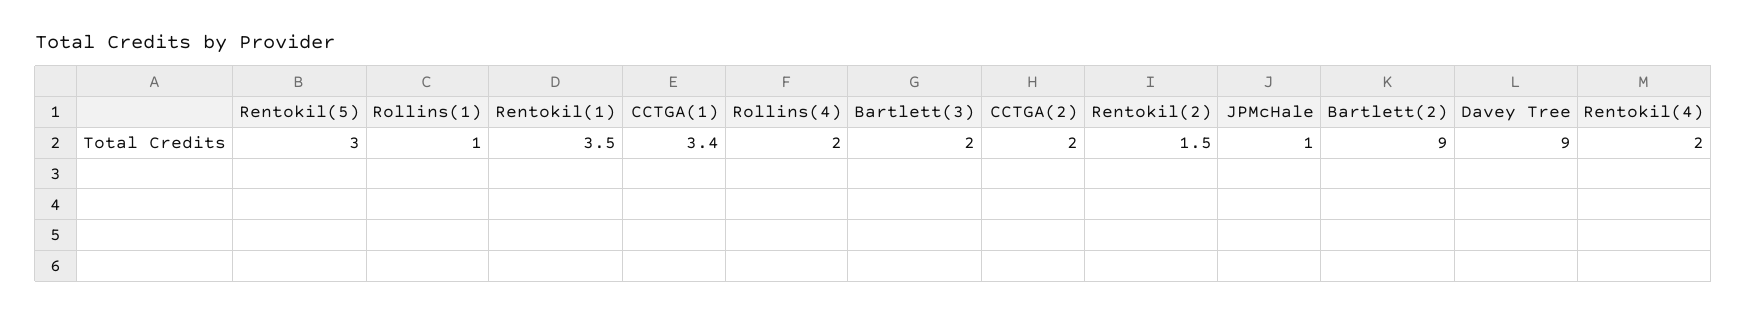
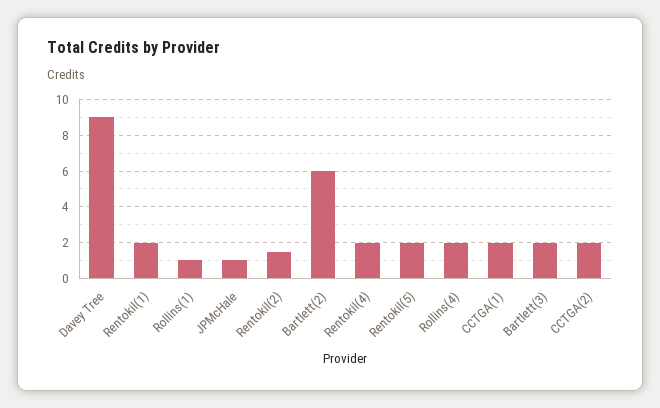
Rentokil(5): 3 -> 2
Rentokil(1): 3.5 -> 2
CCTGA(1): 3.4 -> 2
Bartlett(2): 9 -> 6

